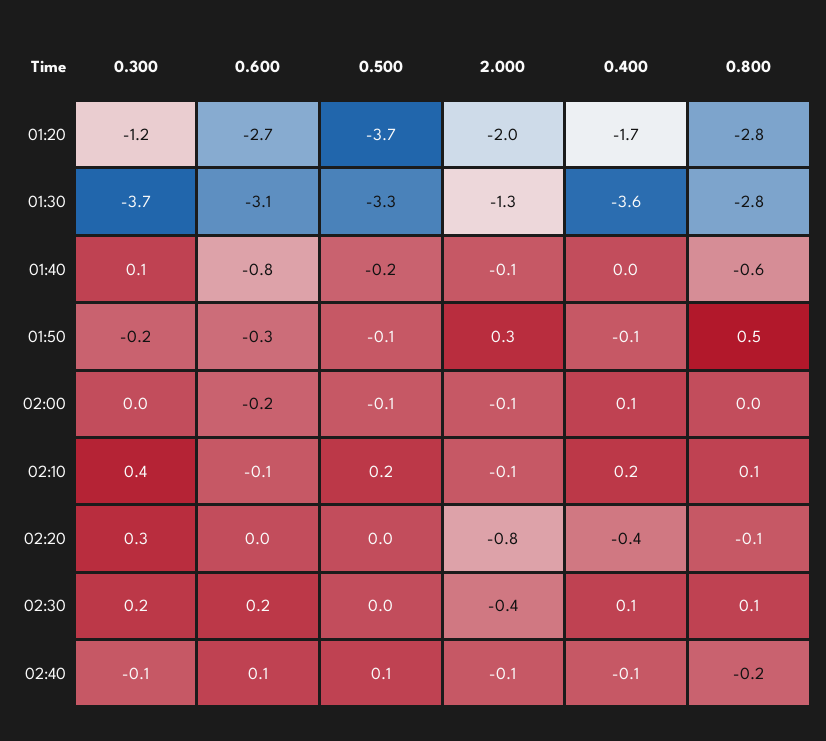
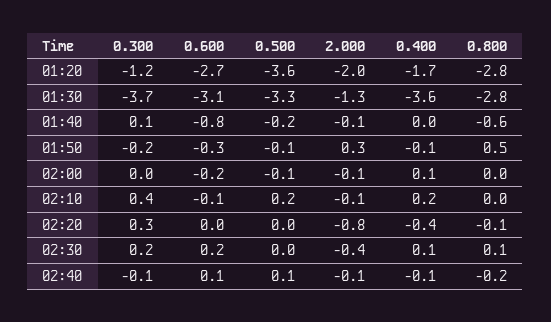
0.500, 01:20: -3.7 -> -3.6
0.800, 02:10: 0.1 -> 0

